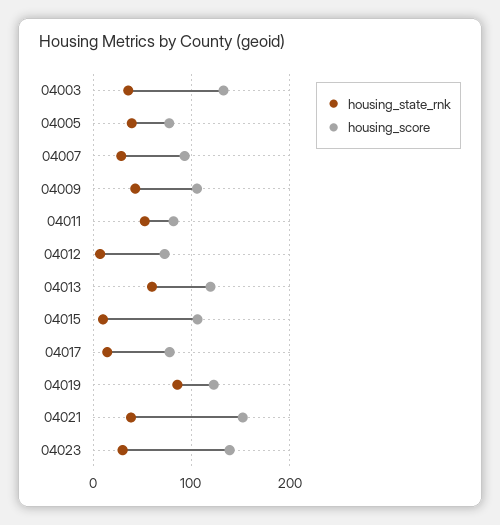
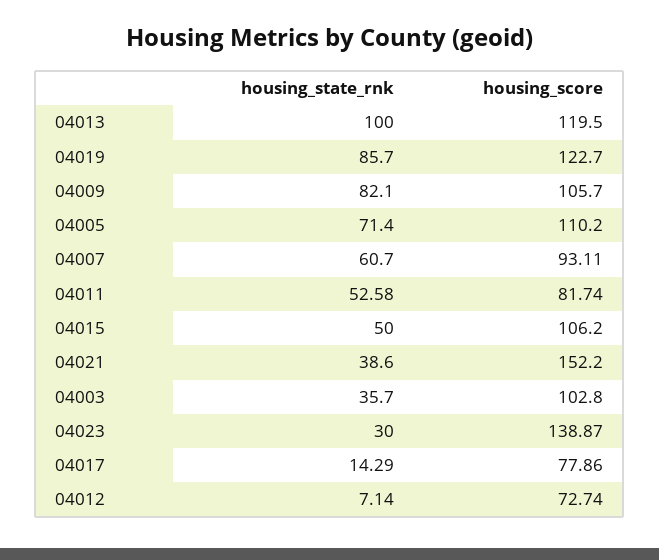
housing_score, 04003: 130 -> 102.8
housing_state_rnk, 04005: 40 -> 71.4
housing_score, 04005: 80 -> 110.2
housing_state_rnk, 04007: 30 -> 60.7
housing_state_rnk, 04009: 40 -> 82.1
housing_state_rnk, 04013: 60 -> 100
housing_state_rnk, 04015: 10 -> 50

